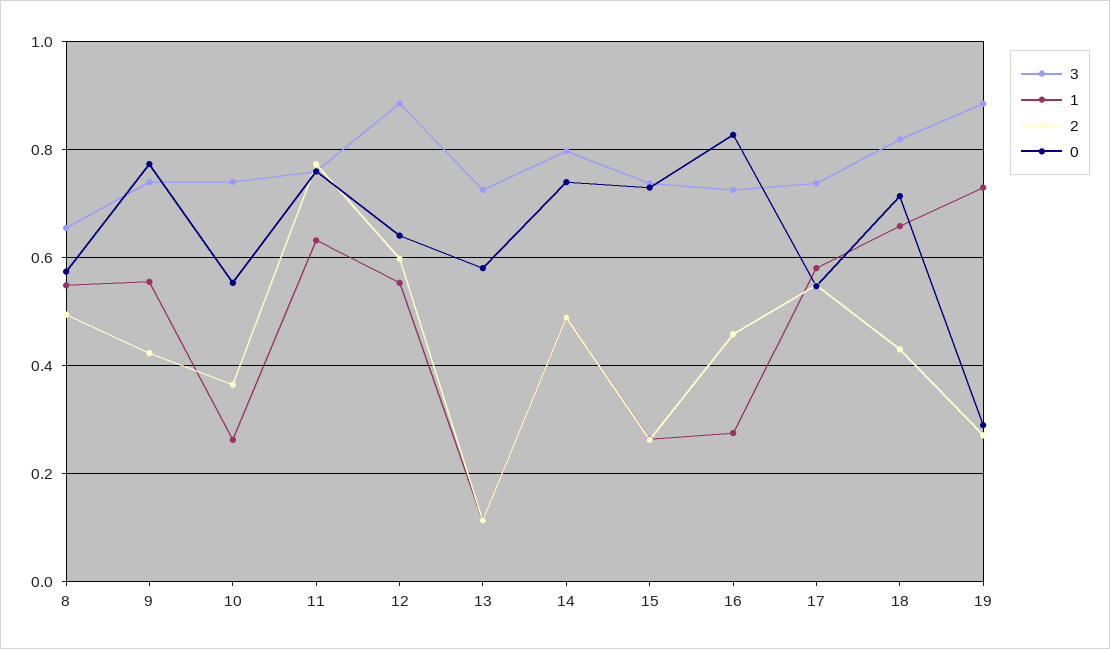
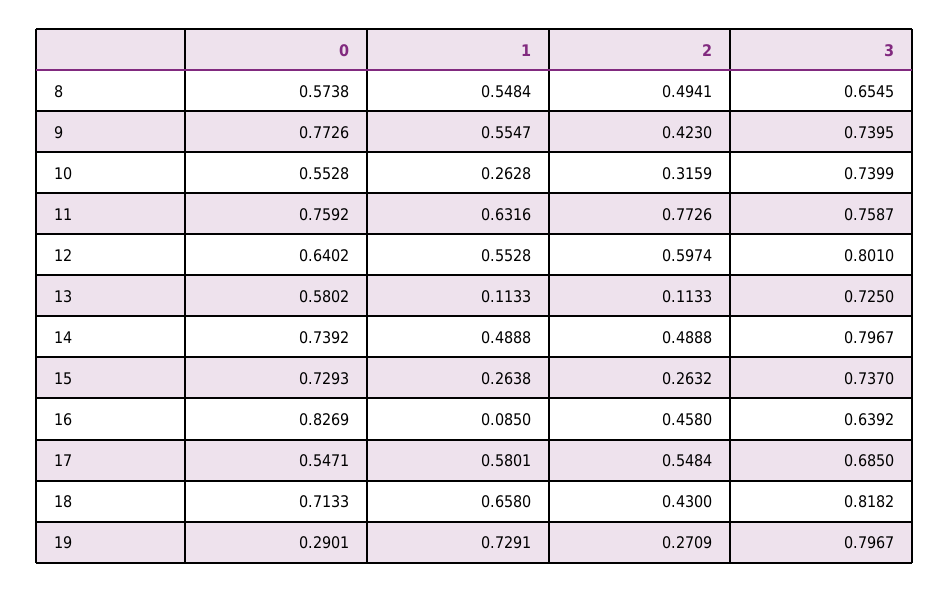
2, 10: 0.36 -> 0.3159
3, 12: 0.88 -> 0.801
3, 16: 0.72 -> 0.6392
1, 16: 0.28 -> 0.085
3, 17: 0.74 -> 0.685
3, 19: 0.88 -> 0.7967

